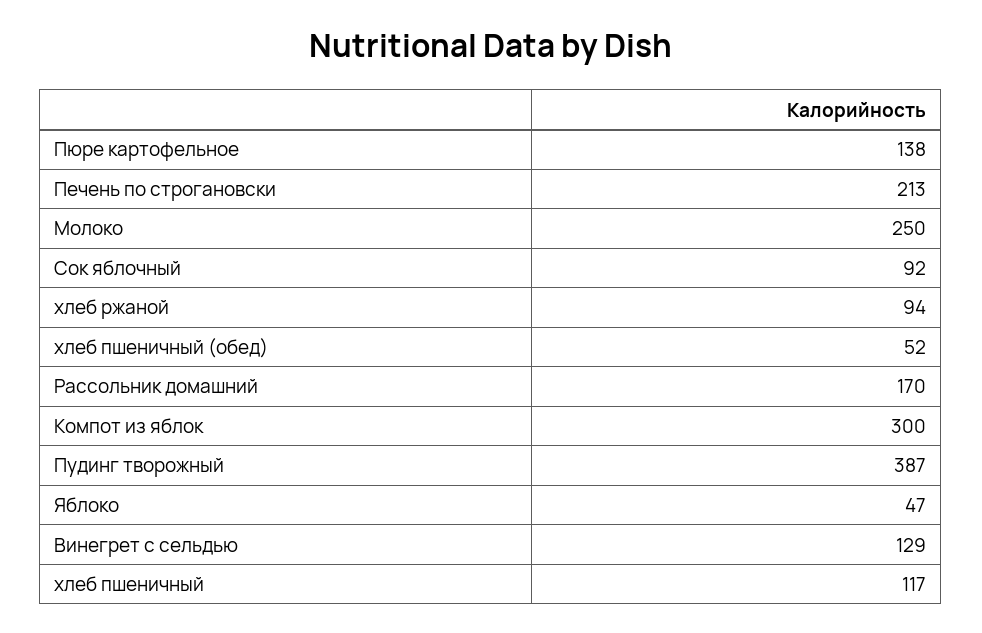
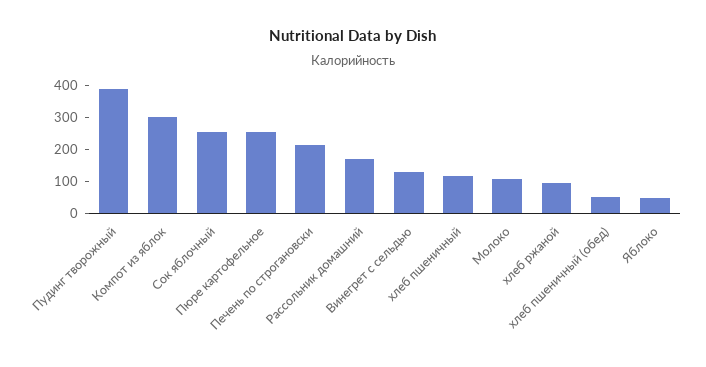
Пюре картофельное: 138 -> 250
Молоко: 250 -> 100
Сок яблочный: 92 -> 250

